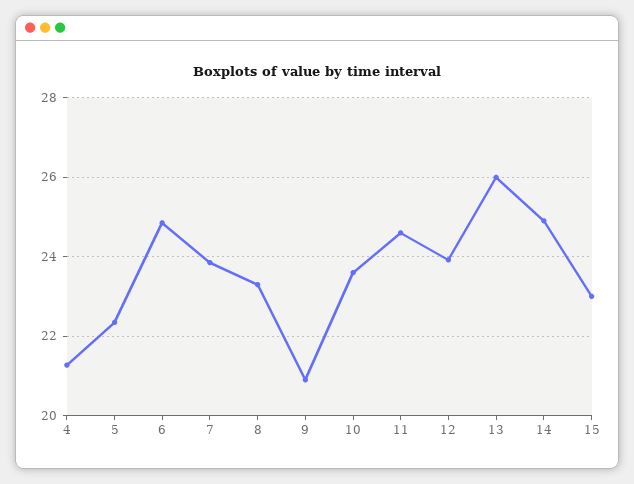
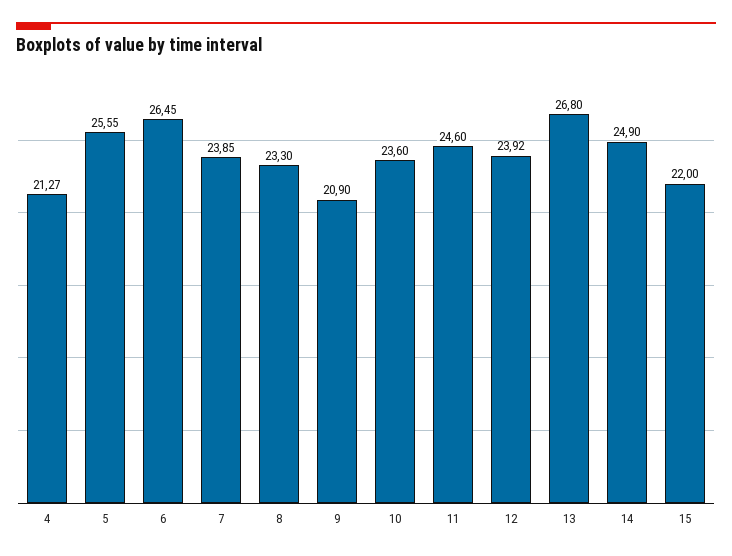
5: 22.4 -> 25.55
6: 24.8 -> 26.45
13: 26 -> 26.8
15: 23 -> 22

